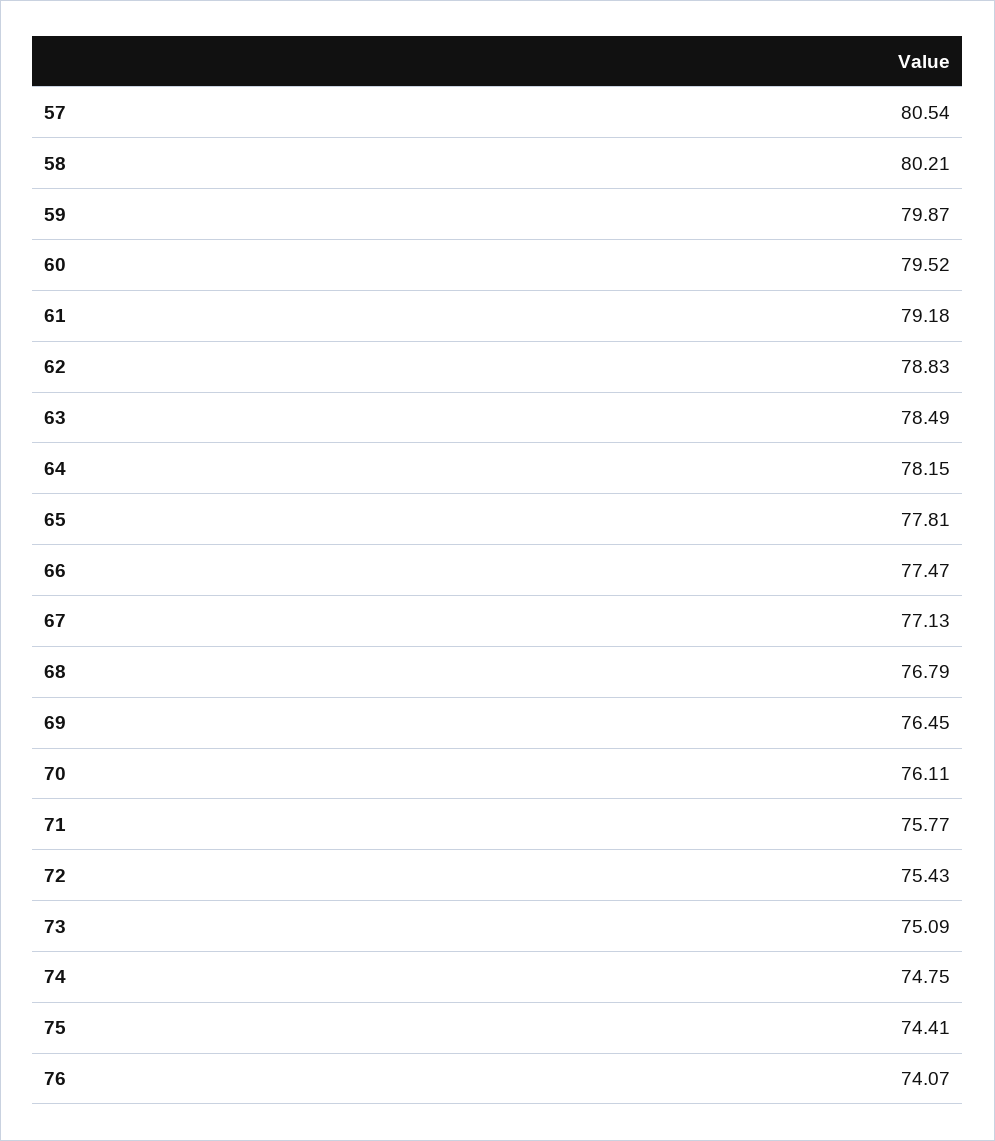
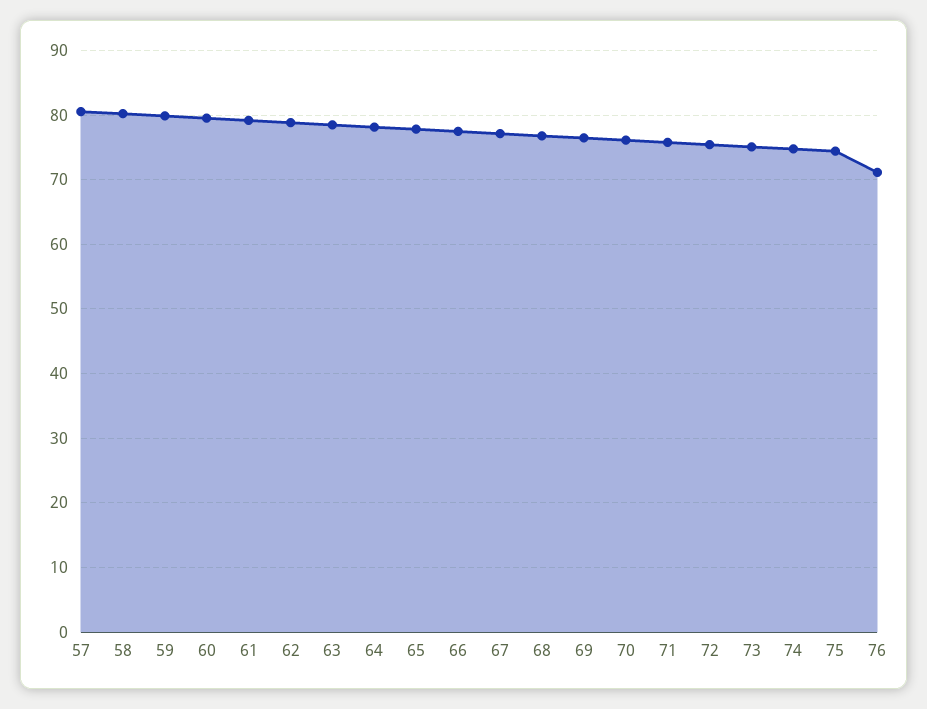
76: 74.07 -> 71

